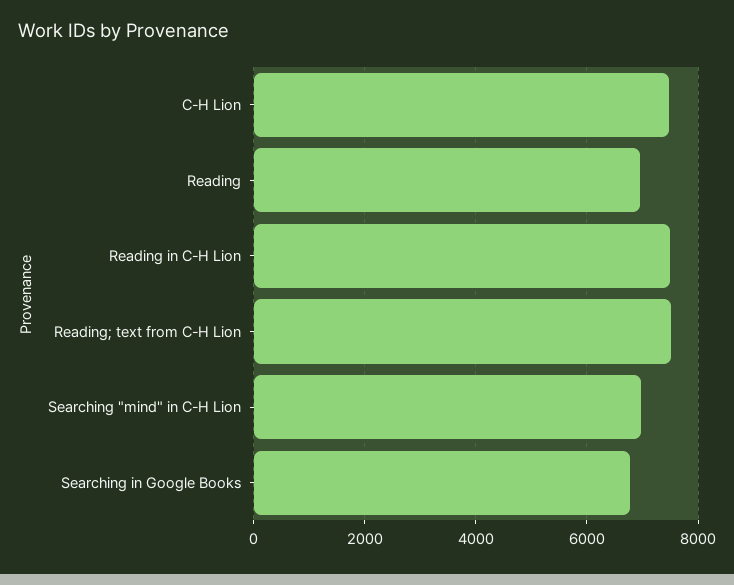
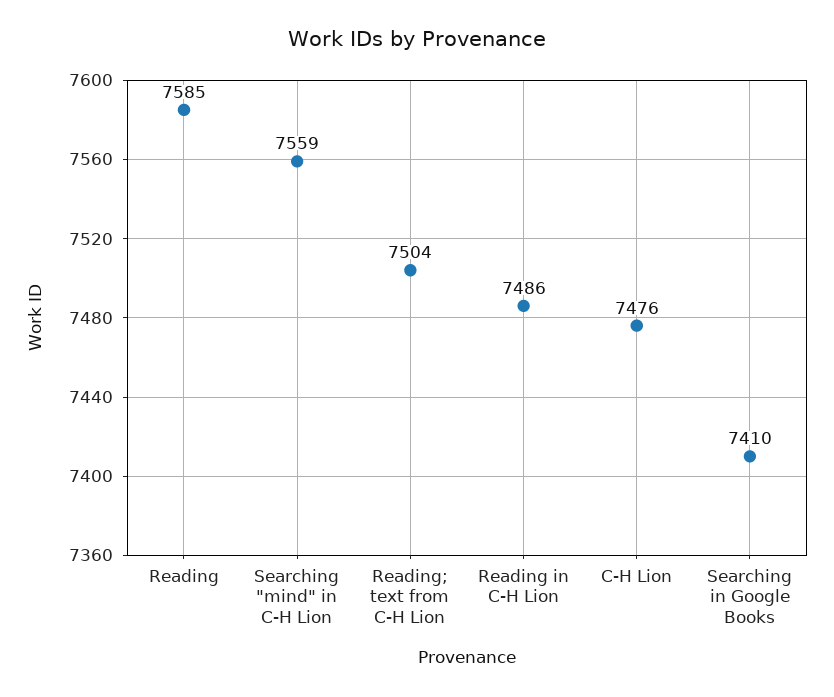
Reading: 7000 -> 7585
Searching "mind" in C-H Lion: 7000 -> 7559
Searching in Google Books: 6800 -> 7410

